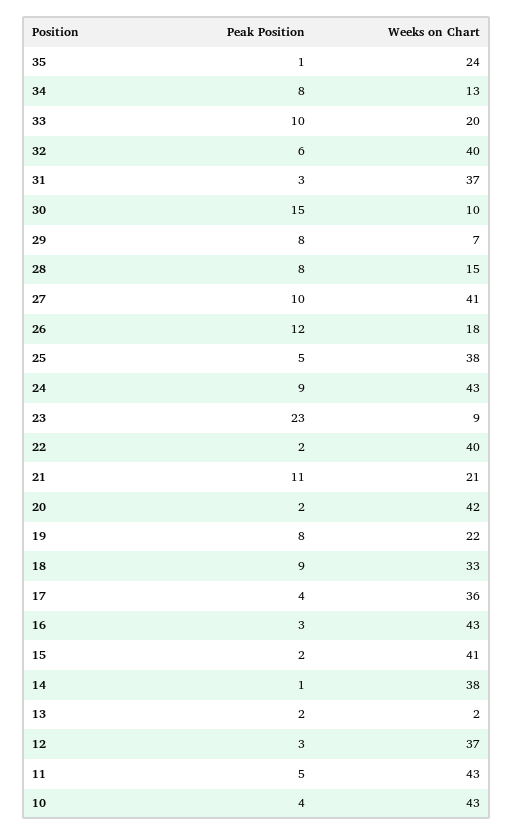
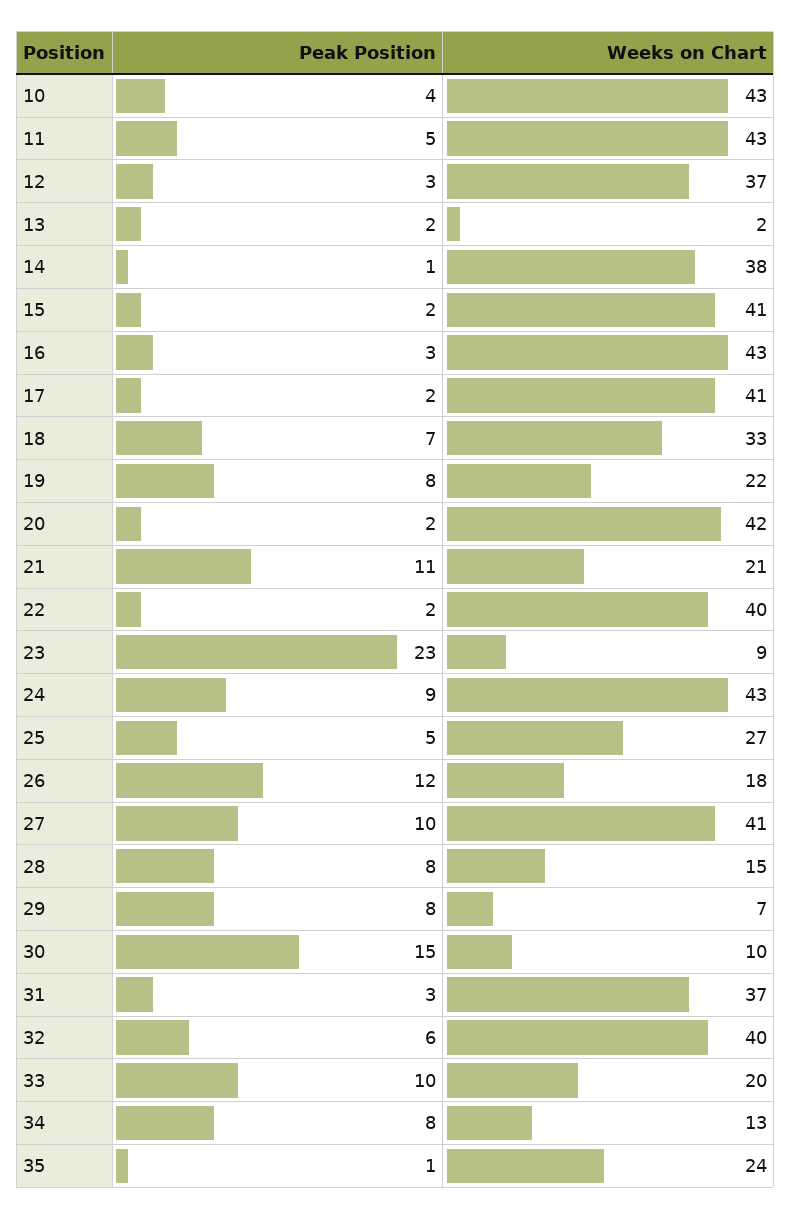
Weeks on Chart, 25: 38 -> 27
Peak Position, 18: 9 -> 7
Peak Position, 17: 4 -> 2
Weeks on Chart, 17: 36 -> 41

